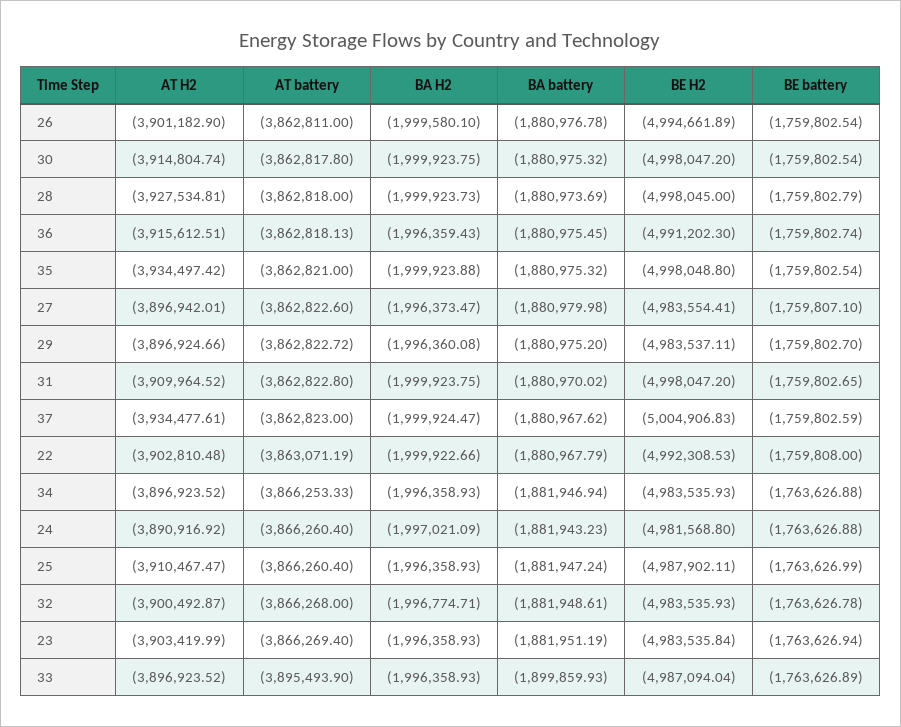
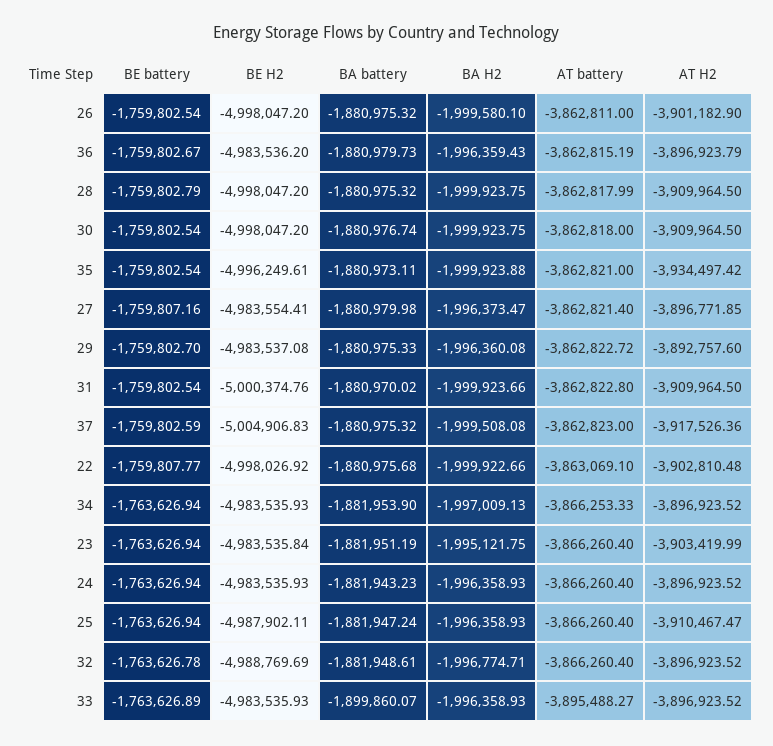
BA battery, 26: -1880976.78 -> -1880975.32
BE H2, 26: -4994661.89 -> -4998047.2
AT H2, 30: -3914804.74 -> -3909964.5
AT battery, 30: -3862817.8 -> -3862818
BA battery, 30: -1880975.32 -> -1880976.74
AT H2, 28: -3927534.81 -> -3909964.5
AT battery, 28: -3862818 -> -3862817.99
BA H2, 28: -1999923.73 -> -1999923.75
BA battery, 28: -1880973.69 -> -1880975.32
BE H2, 28: -4998045 -> -4998047.2
AT H2, 36: -3915612.51 -> -3896923.79
AT battery, 36: -3862818.13 -> -3862815.19
BA battery, 36: -1880975.45 -> -1880979.73
BE H2, 36: -4991202.3 -> -4983536.2
BE battery, 36: -1759802.74 -> -1759802.67
BA battery, 35: -1880975.32 -> -1880973.11
BE H2, 35: -4998048.8 -> -4996249.61
AT H2, 27: -3896942.01 -> -3896771.85
AT battery, 27: -3862822.6 -> -3862821.4
BE battery, 27: -1759807.1 -> -1759807.16
AT H2, 29: -3896924.66 -> -3892757.6
BA battery, 29: -1880975.2 -> -1880975.33
BE H2, 29: -4983537.11 -> -4983537.08
AT H2, 31: -3909964.52 -> -3909964.5
BA H2, 31: -1999923.75 -> -1999923.66
BE H2, 31: -4998047.2 -> -5000374.76
BE battery, 31: -1759802.65 -> -1759802.54
AT H2, 37: -3934477.61 -> -3917526.36
BA H2, 37: -1999924.47 -> -1999508.08
BA battery, 37: -1880967.62 -> -1880975.32
AT battery, 22: -3863071.19 -> -3863069.1
BA battery, 22: -1880967.79 -> -1880975.68
BE H2, 22: -4992308.53 -> -4998026.92
BE battery, 22: -1759808 -> -1759807.77
BA H2, 34: -1996358.93 -> -1997009.13
BA battery, 34: -1881946.94 -> -1881953.9
BE battery, 34: -1763626.88 -> -1763626.94
AT H2, 24: -3890916.92 -> -3896923.52
BA H2, 24: -1997021.09 -> -1996358.93
BE H2, 24: -4981568.8 -> -4983535.93
BE battery, 24: -1763626.88 -> -1763626.94
BE battery, 25: -1763626.99 -> -1763626.94
AT H2, 32: -3900492.87 -> -3896923.52
AT battery, 32: -3866268 -> -3866260.4
BE H2, 32: -4983535.93 -> -4988769.69
AT battery, 23: -3866269.4 -> -3866260.4
BA H2, 23: -1996358.93 -> -1995121.75
AT battery, 33: -3895493.9 -> -3895488.27
BA battery, 33: -1899859.93 -> -1899860.07
BE H2, 33: -4987094.04 -> -4983535.93

